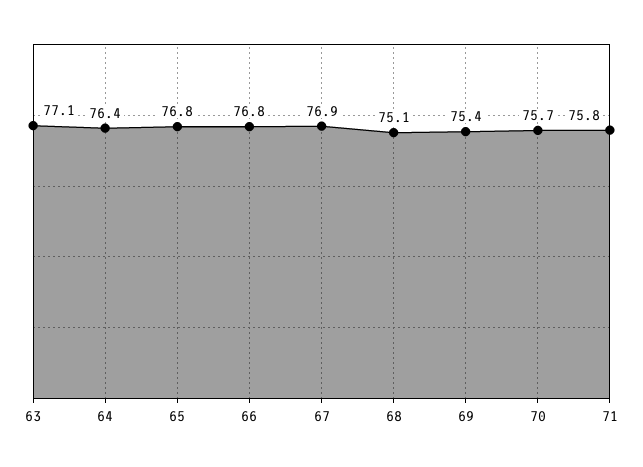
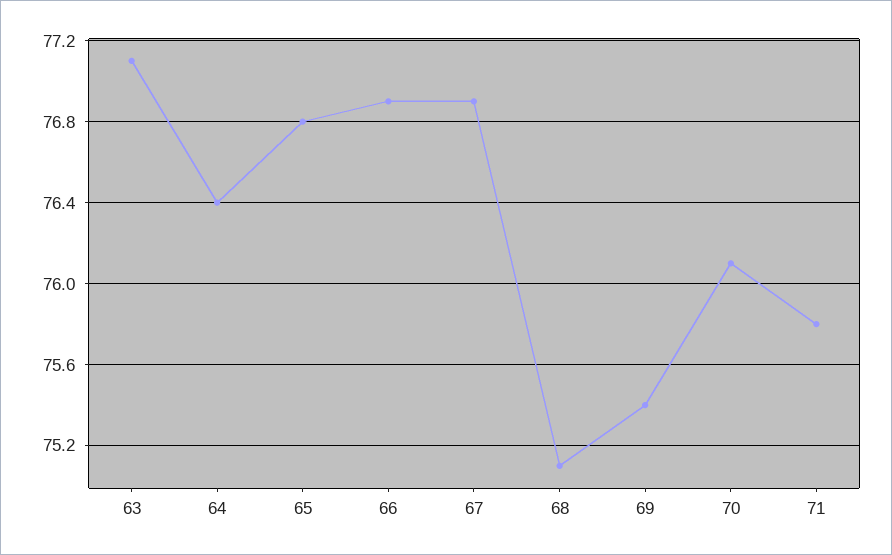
66: 76.8 -> 76.9
70: 75.7 -> 76.1

